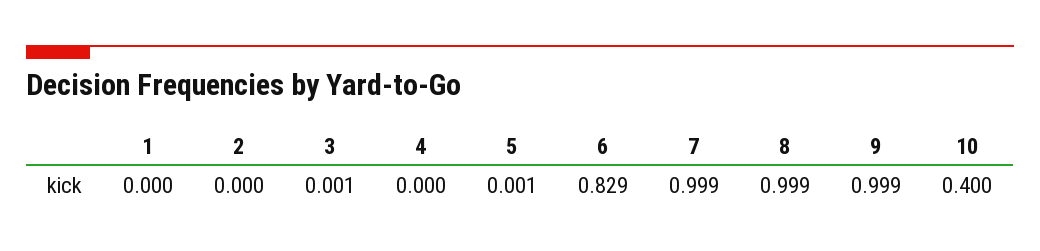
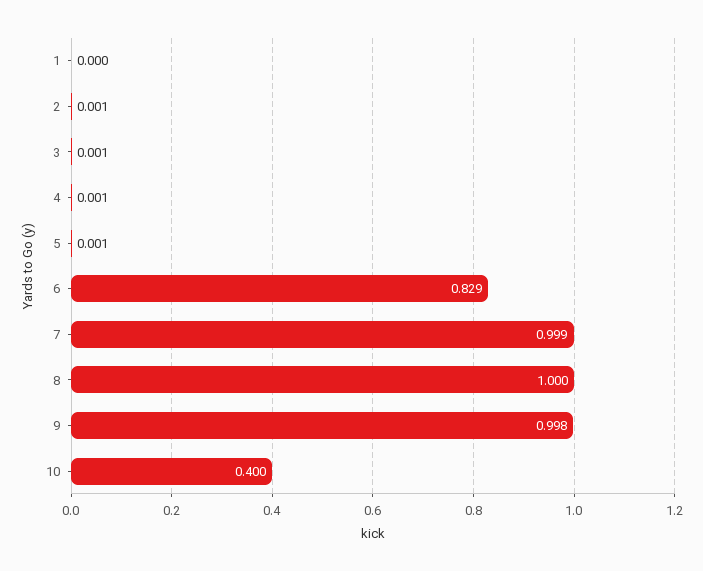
2: 0 -> 0.001
4: 0 -> 0.001
8: 0.999 -> 1
9: 0.999 -> 0.998

